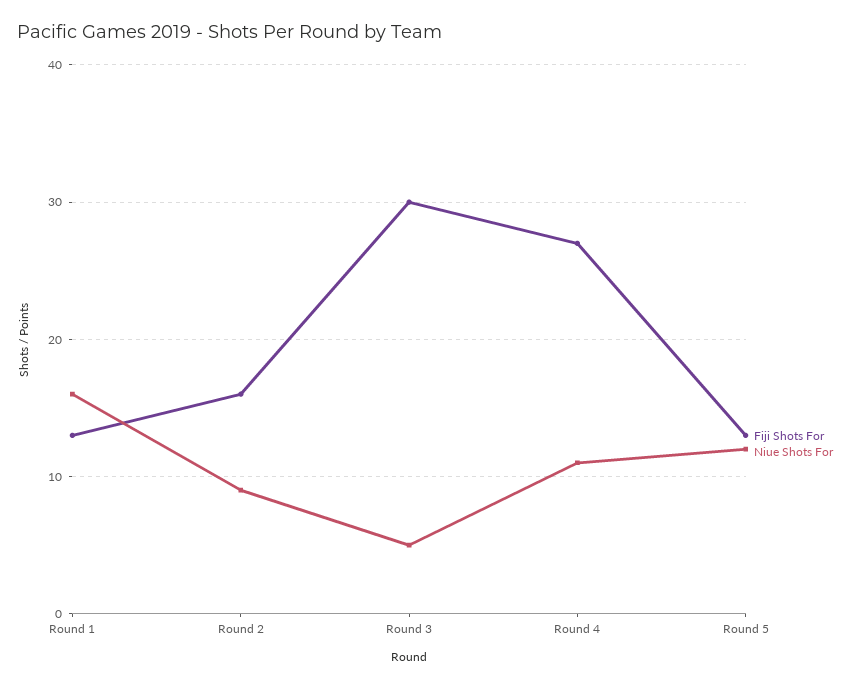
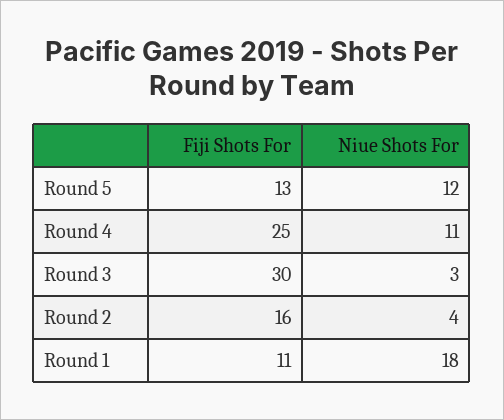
Fiji Shots For, Round 1: 13 -> 11
Niue Shots For, Round 1: 16 -> 18
Niue Shots For, Round 2: 9 -> 4
Niue Shots For, Round 3: 5 -> 3
Fiji Shots For, Round 4: 27 -> 25

